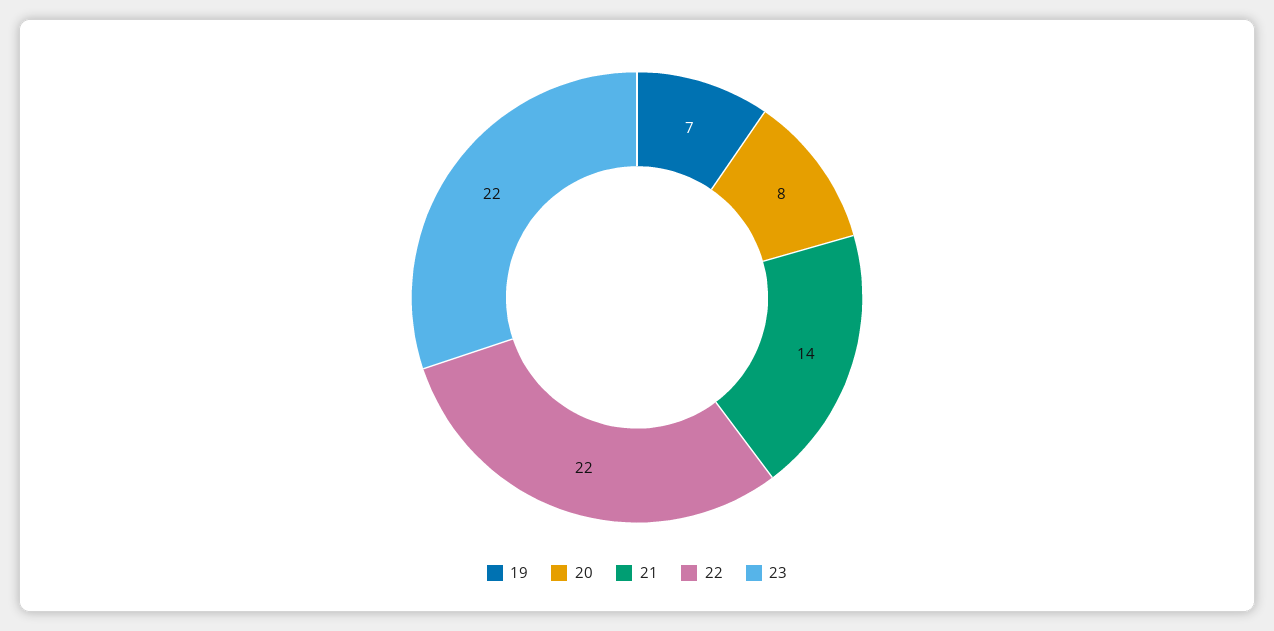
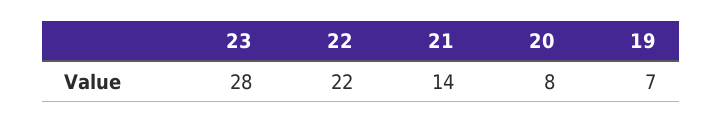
23: 22 -> 28

